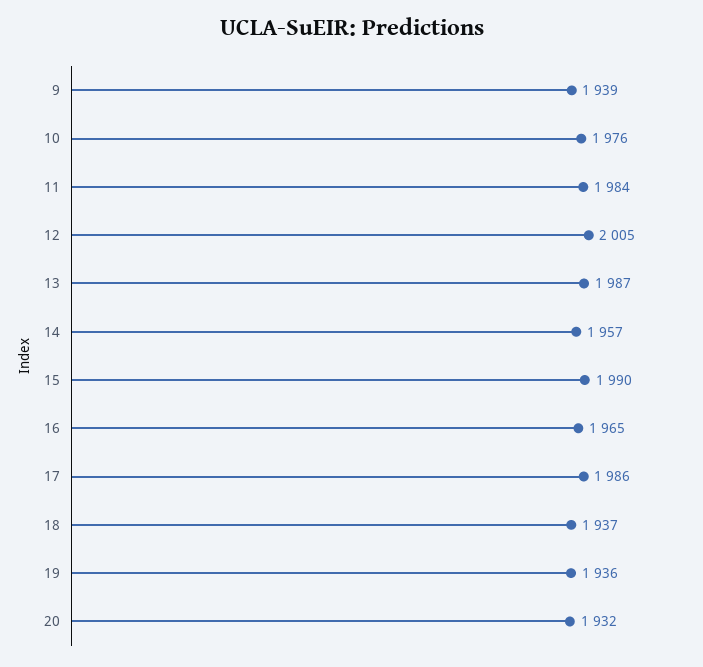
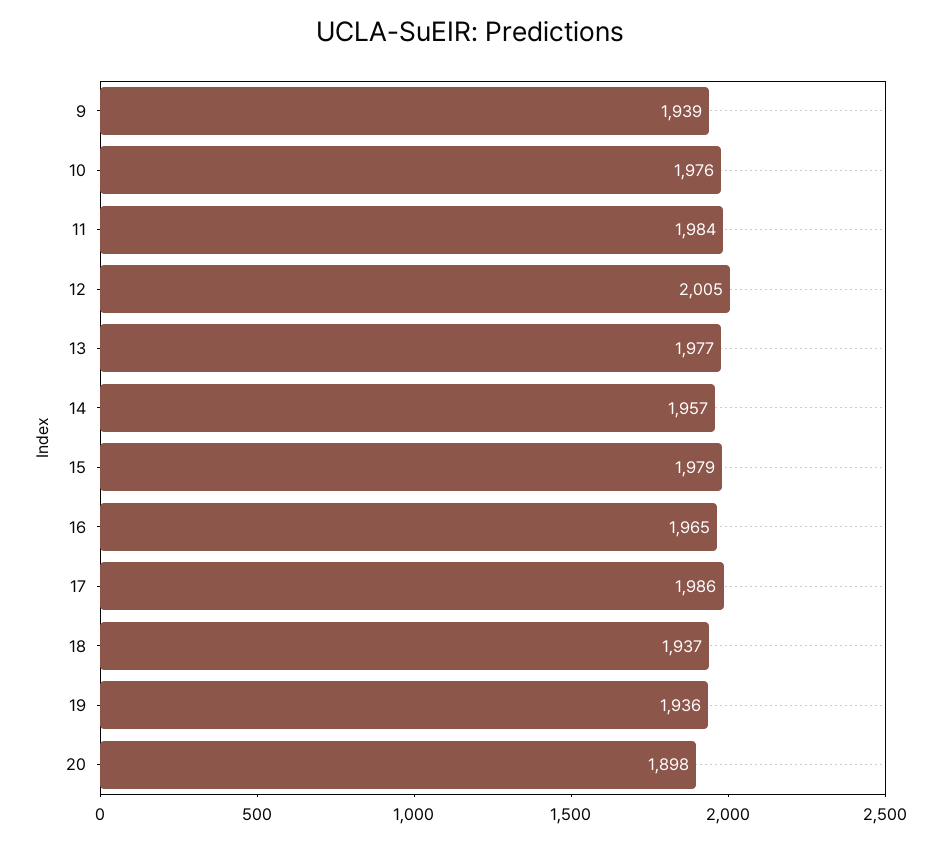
13: 1987 -> 1977
15: 1990 -> 1979
20: 1932 -> 1898

